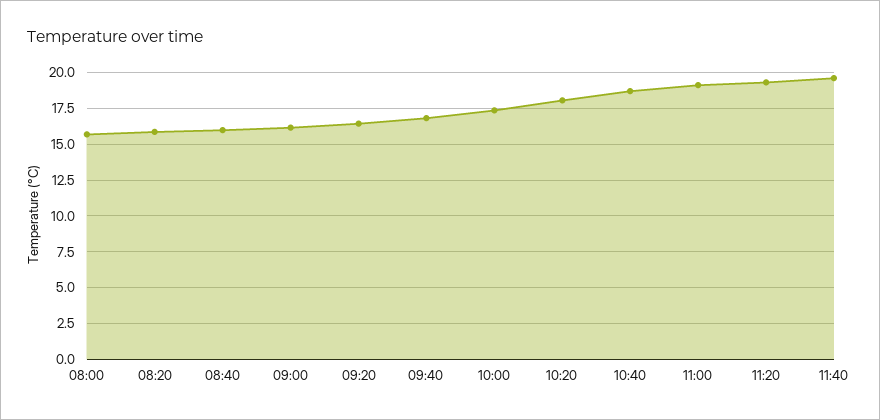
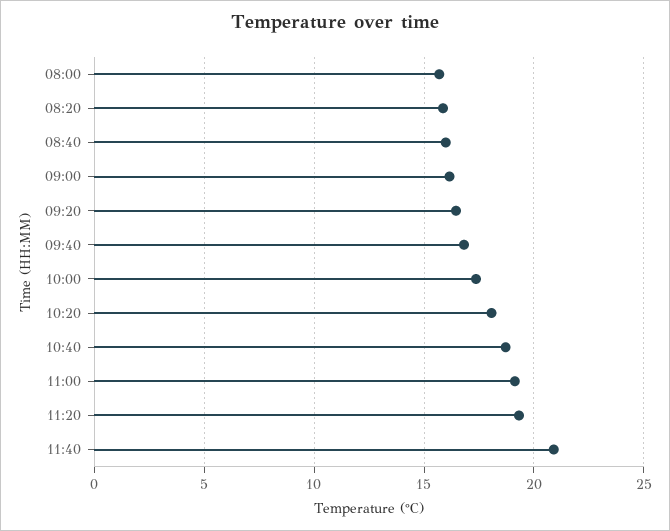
11:40: 19.5 -> 21

